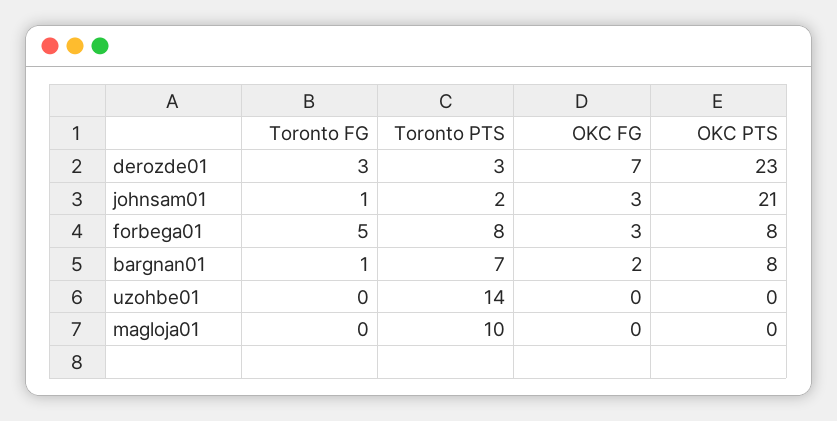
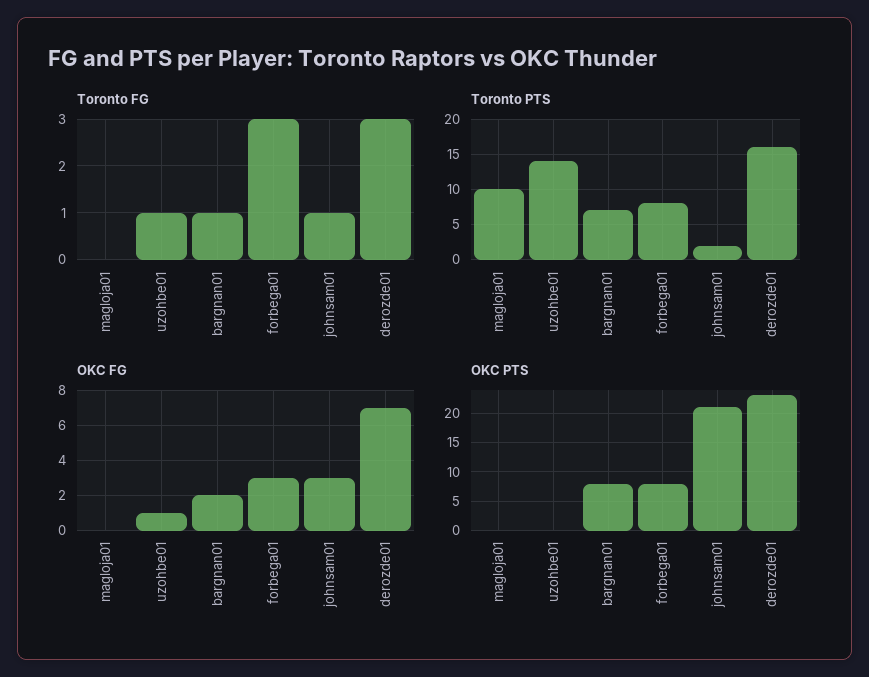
Toronto PTS, derozde01: 3 -> 16
Toronto FG, forbega01: 5 -> 3
Toronto FG, uzohbe01: 0 -> 1
OKC FG, uzohbe01: 0 -> 1

